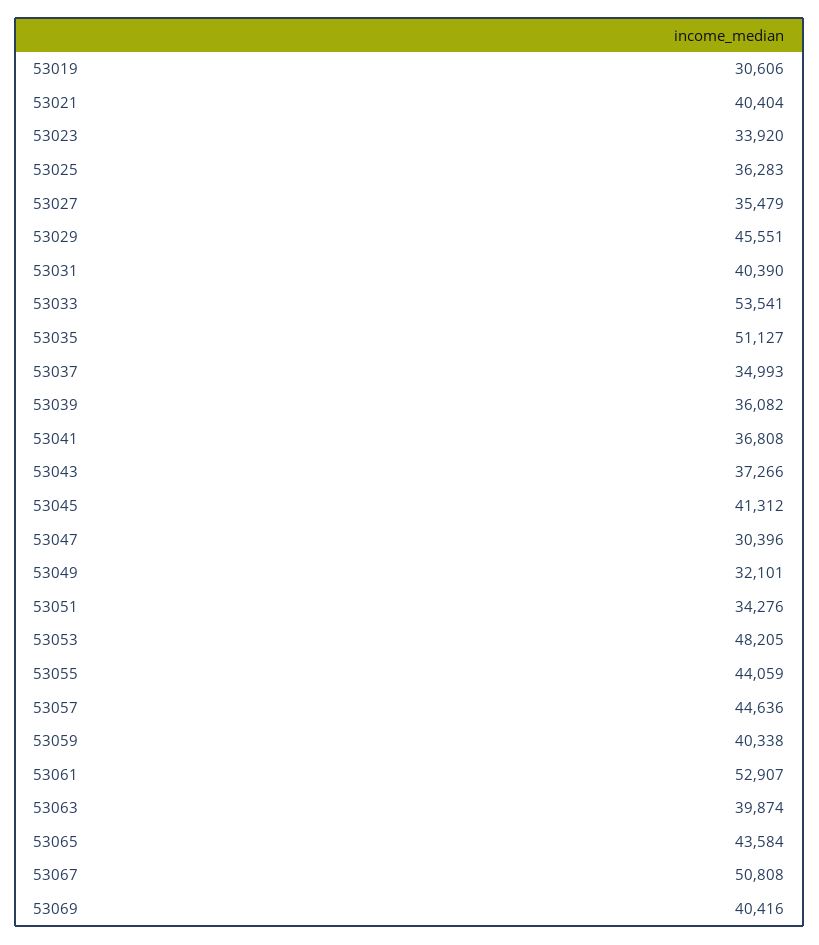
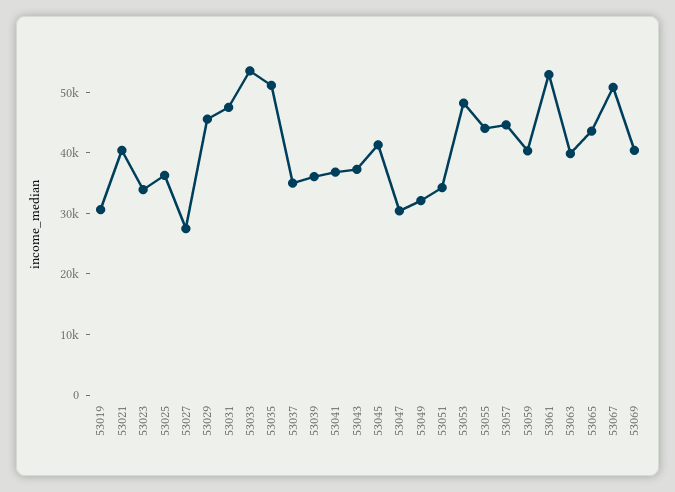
53027: 35479 -> 28000
53031: 40390 -> 48000

